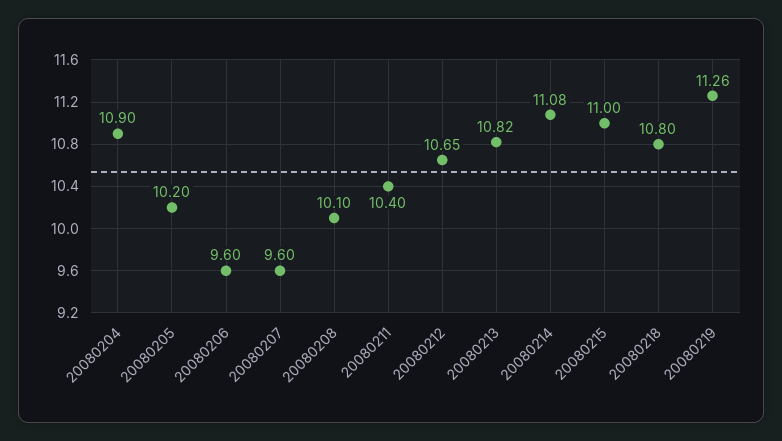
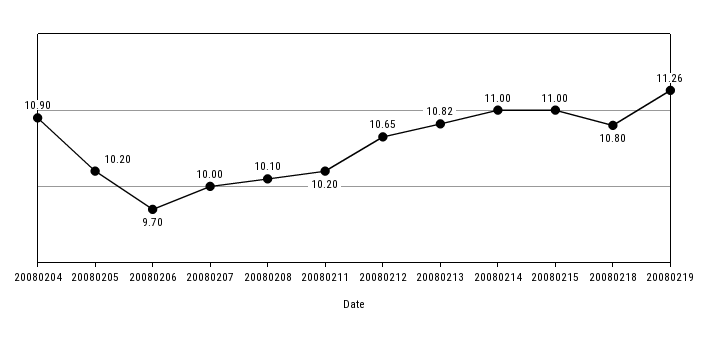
20080206: 9.6 -> 9.7
20080207: 9.6 -> 10
20080211: 10.4 -> 10.2
20080214: 11.08 -> 11

